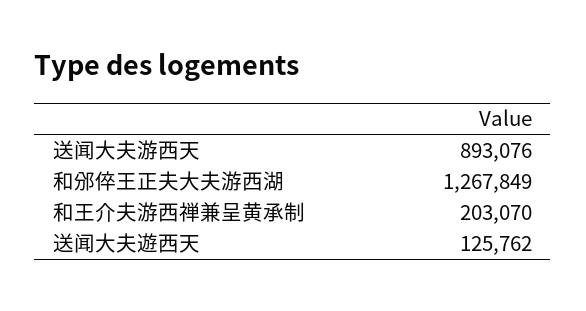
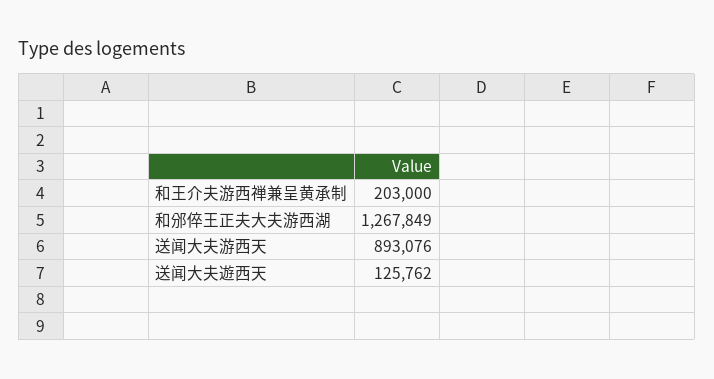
和王介夫游西禅兼呈黄承制: 203070 -> 203000

